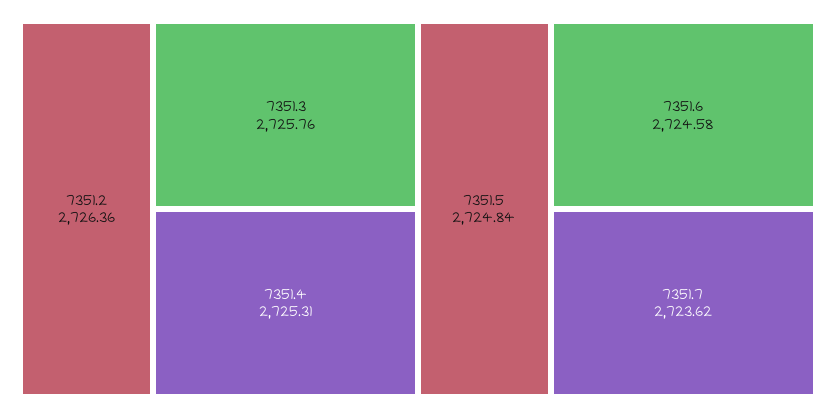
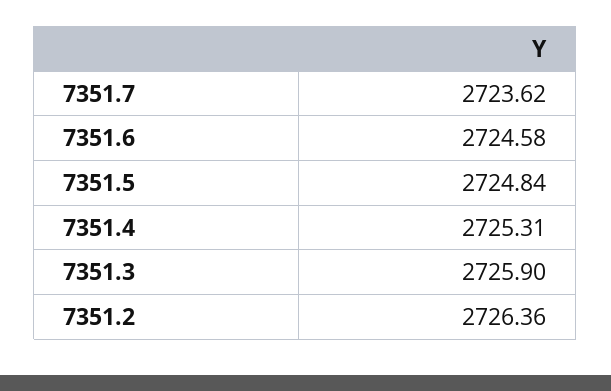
7351.3: 2725.76 -> 2725.9

